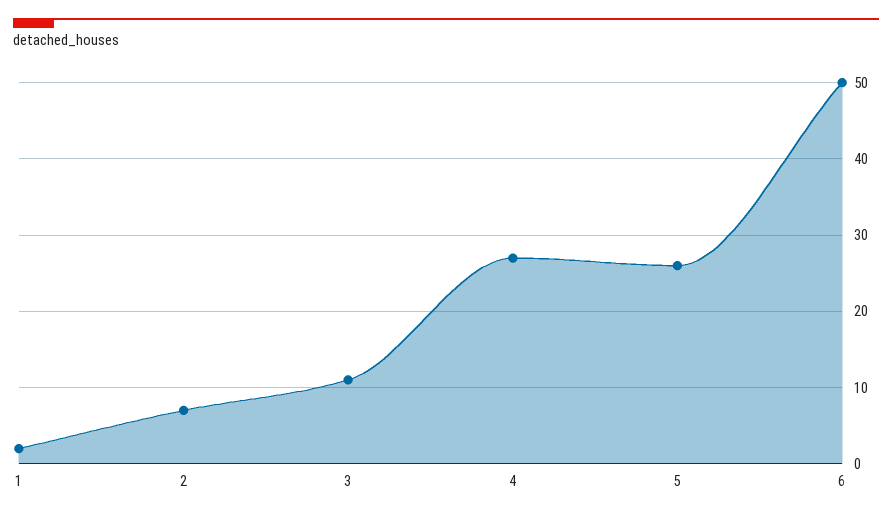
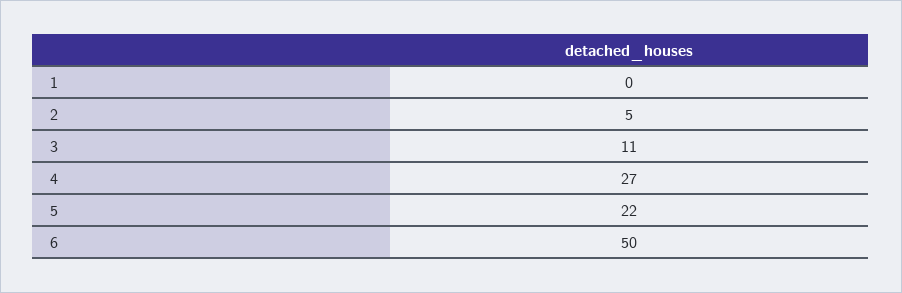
1: 2 -> 0
2: 7 -> 5
5: 26 -> 22

